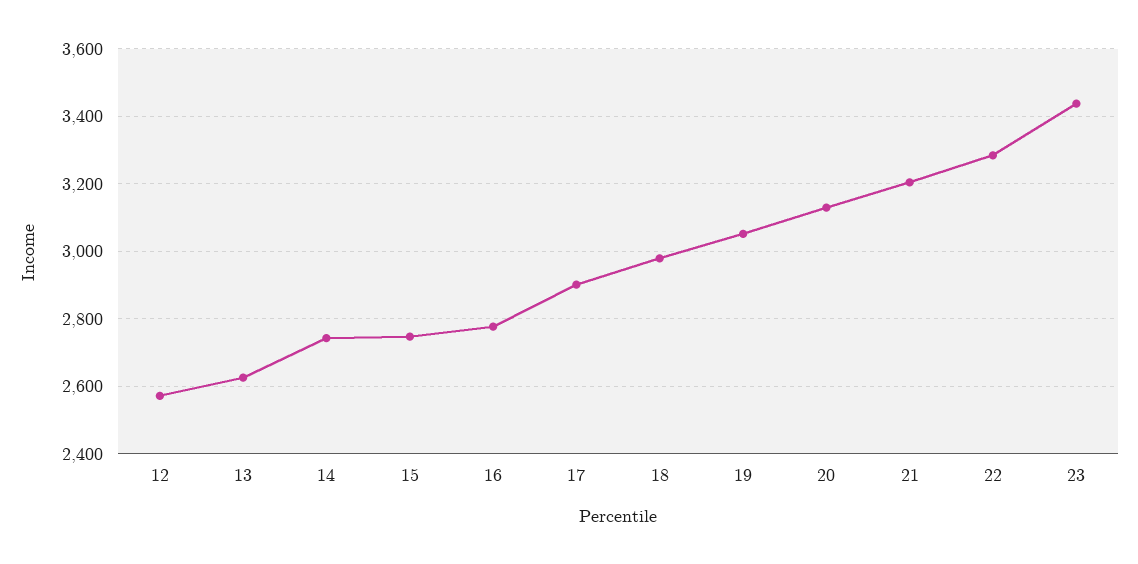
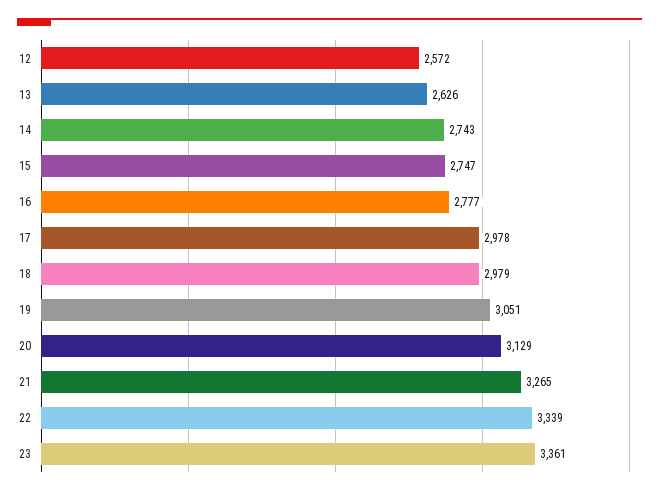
17: 2900 -> 2978
21: 3200 -> 3265
22: 3280 -> 3339
23: 3440 -> 3361

